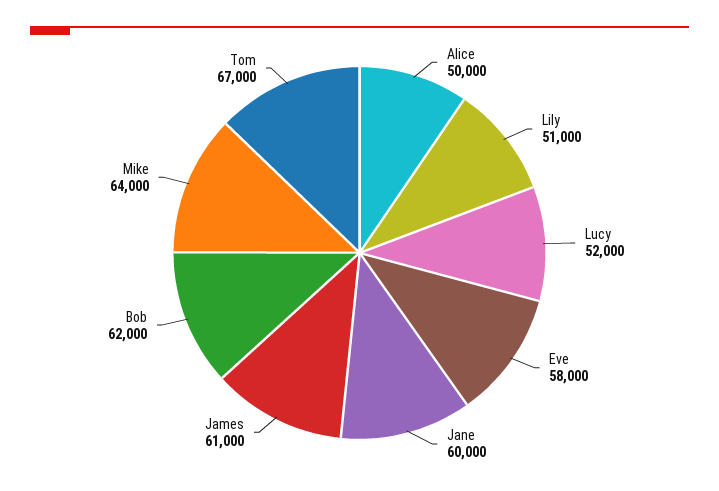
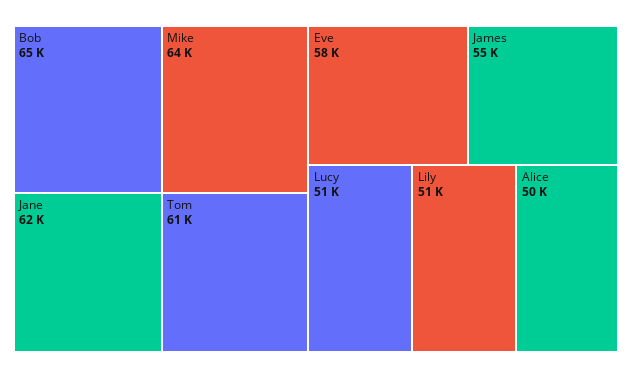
Lucy: 52000 -> 51000
Jane: 60000 -> 62000
James: 61000 -> 55000
Bob: 62000 -> 65000
Tom: 67000 -> 61000

